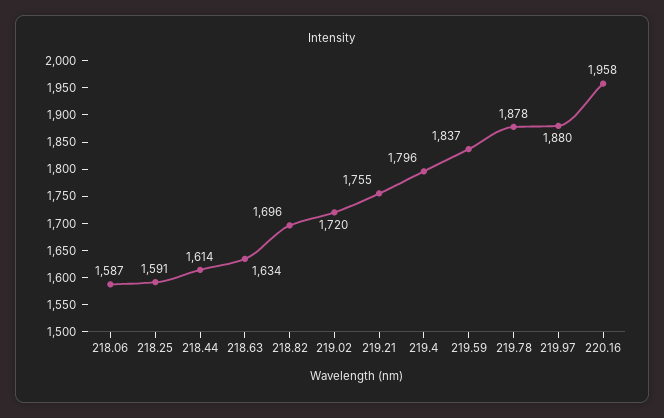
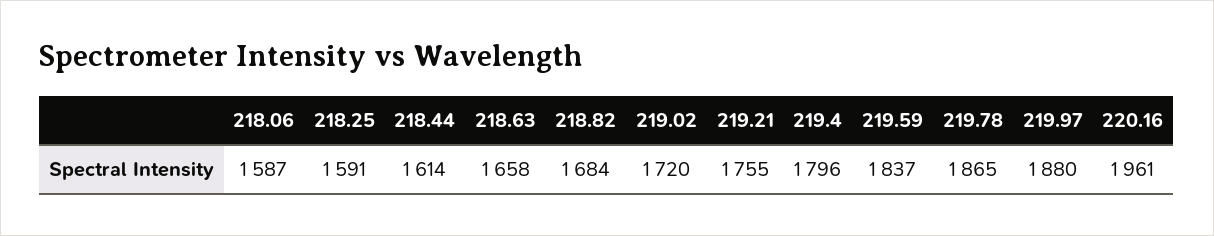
218.63: 1634 -> 1658
218.82: 1696 -> 1684
219.78: 1878 -> 1865
220.16: 1958 -> 1961

